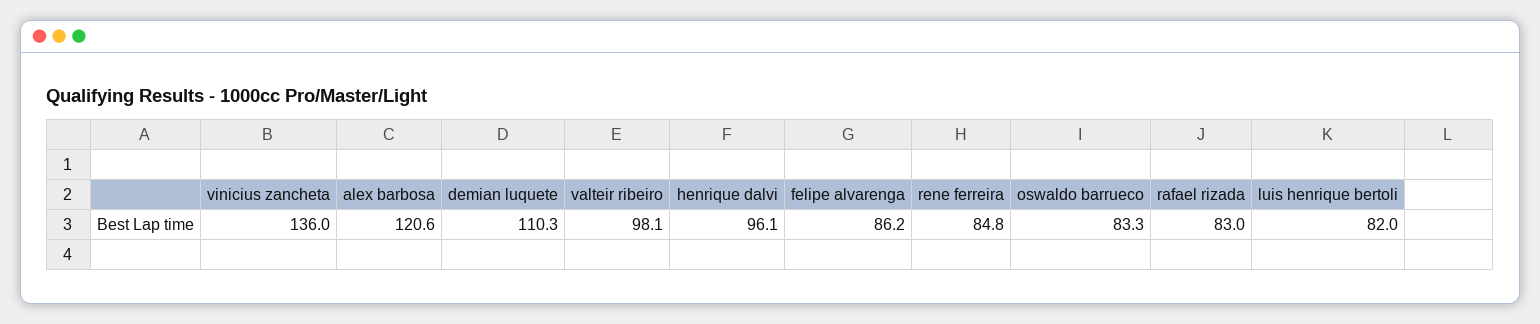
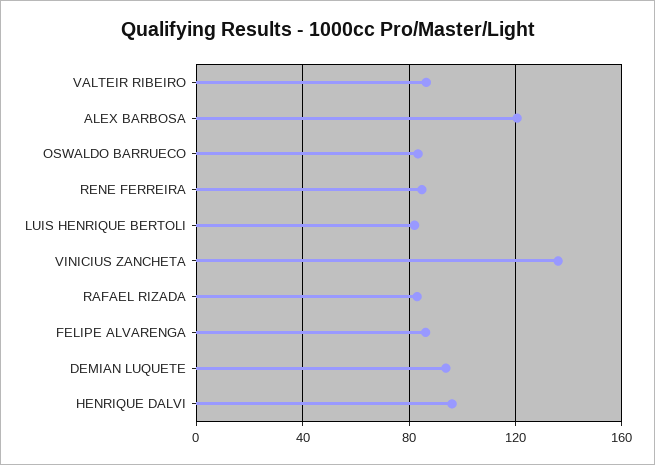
demian luquete: 110.3 -> 95
valteir ribeiro: 98.1 -> 85

